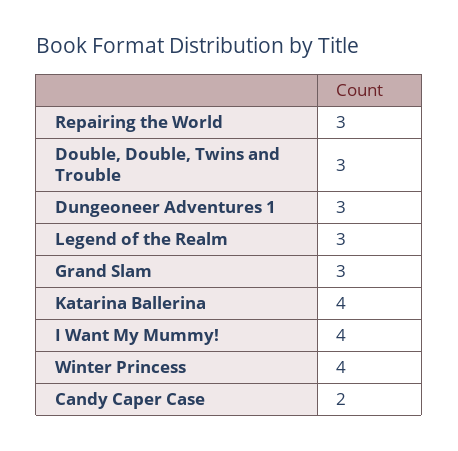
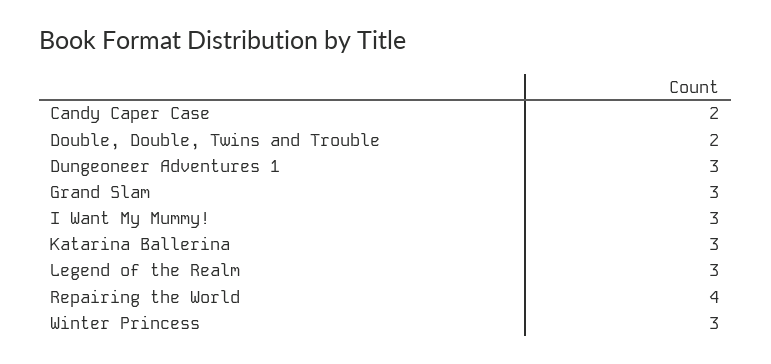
Repairing the World: 3 -> 4
Double, Double, Twins and Trouble: 3 -> 2
Katarina Ballerina: 4 -> 3
I Want My Mummy!: 4 -> 3
Winter Princess: 4 -> 3

